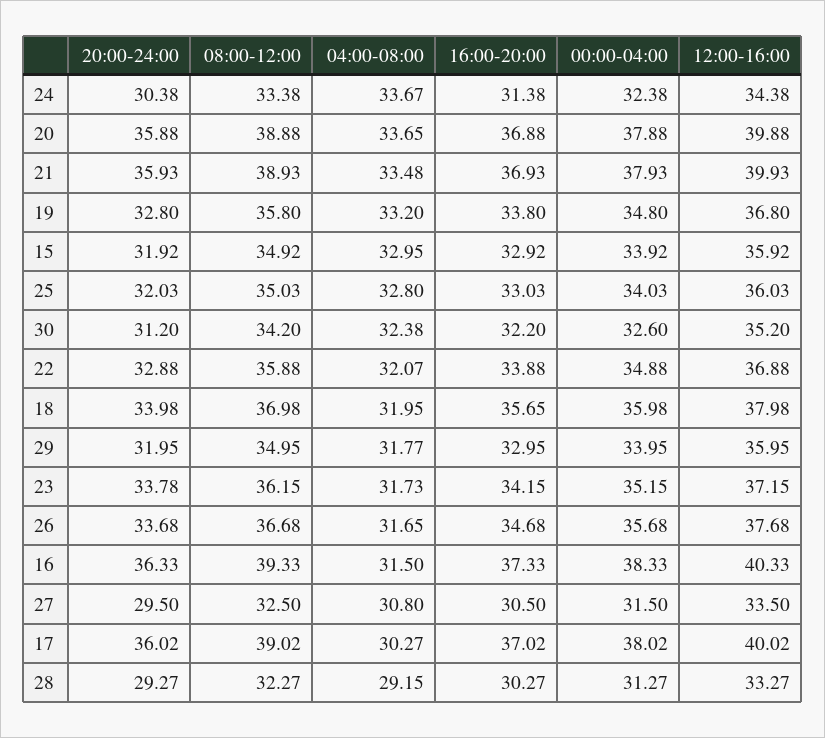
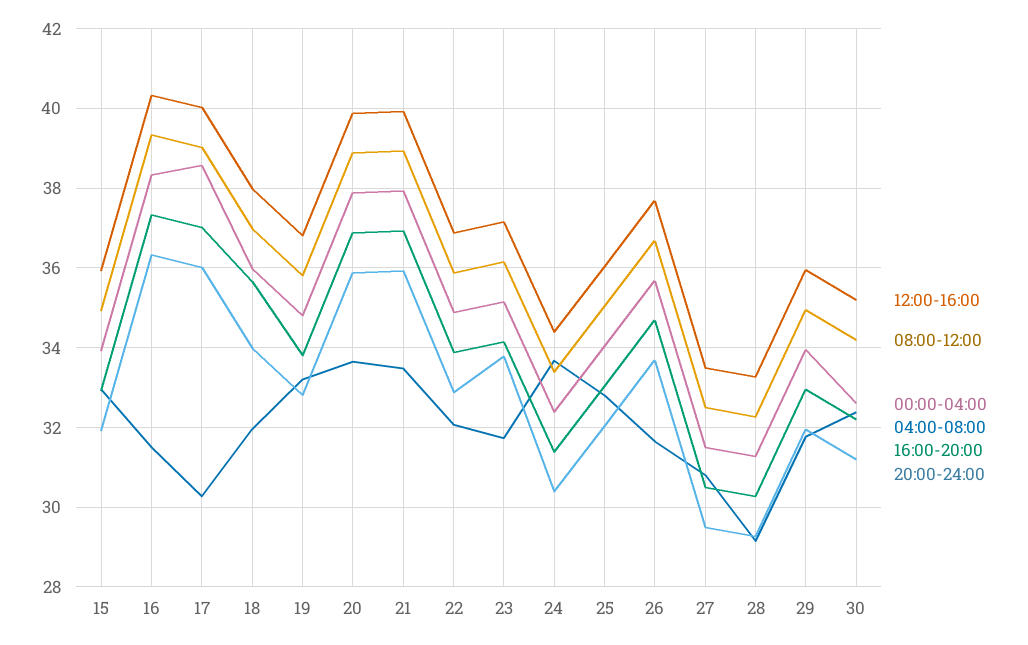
00:00-04:00, 17: 38.02 -> 38.6

